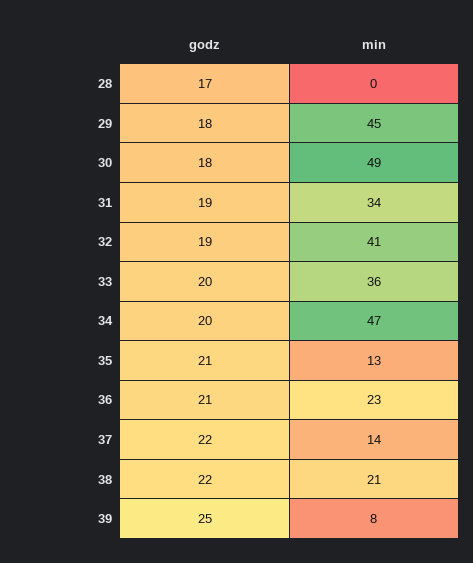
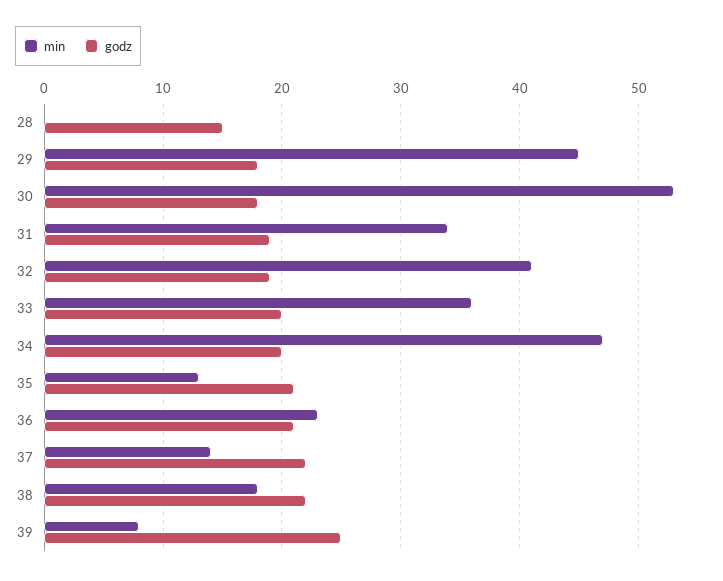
godz, 28: 17 -> 15
min, 30: 49 -> 53
min, 38: 21 -> 18

